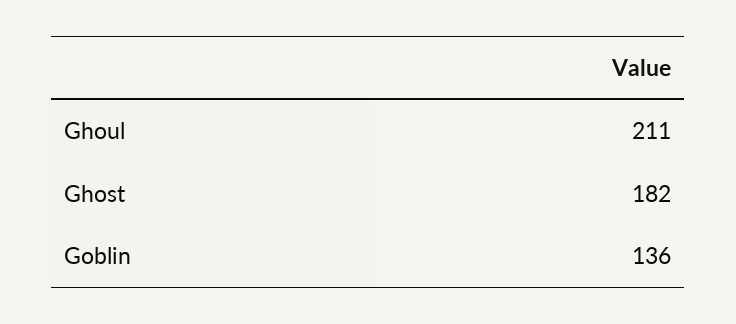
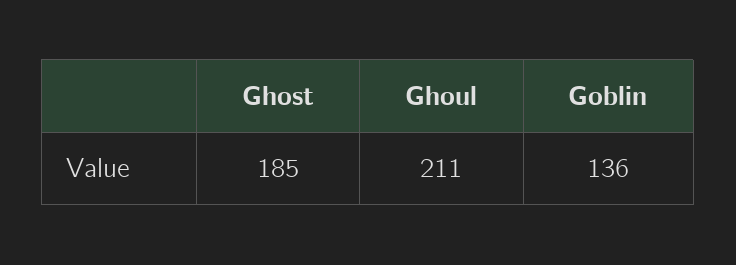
Ghost: 182 -> 185

